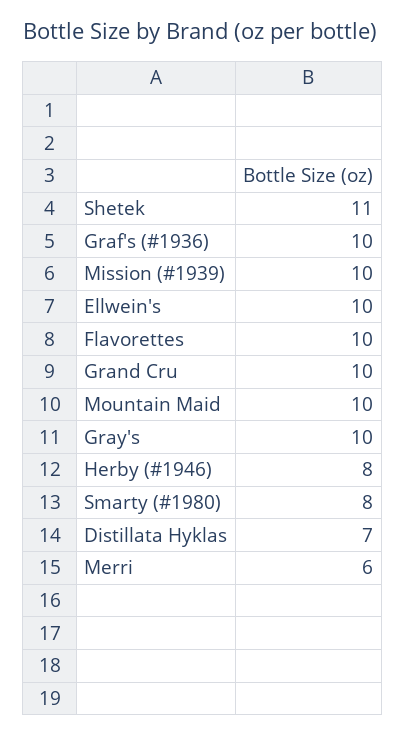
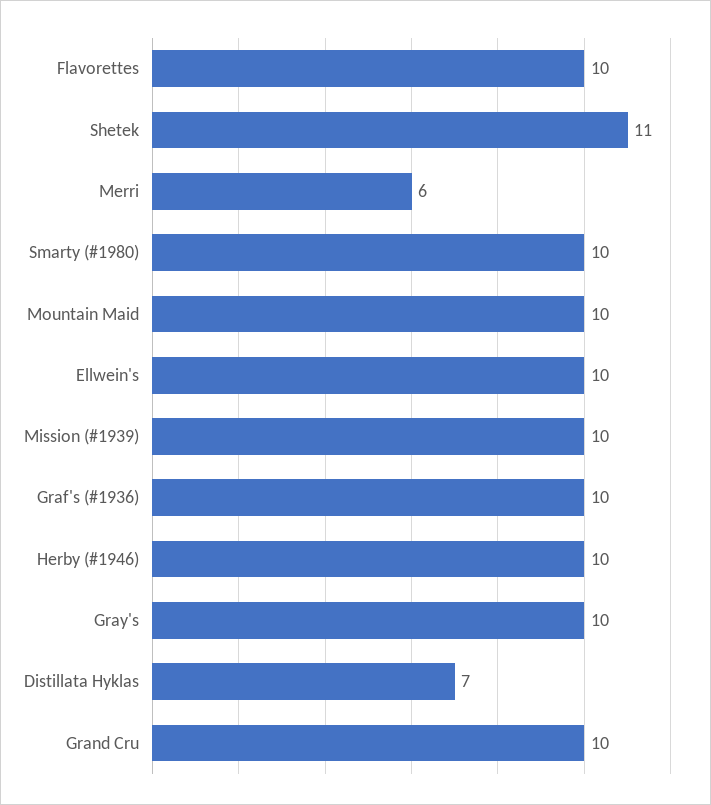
Herby (#1946): 8 -> 10
Smarty (#1980): 8 -> 10

